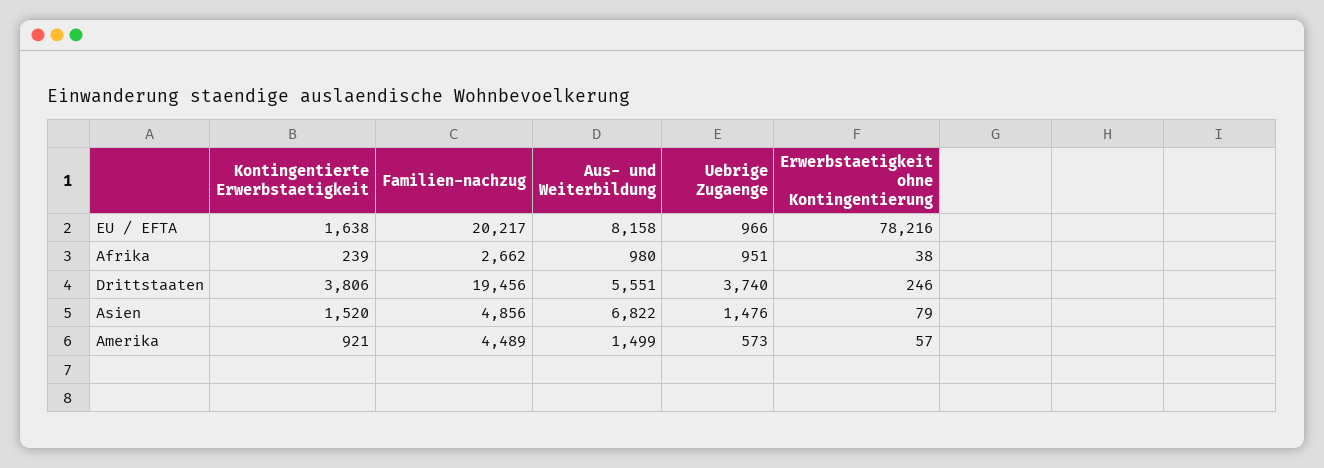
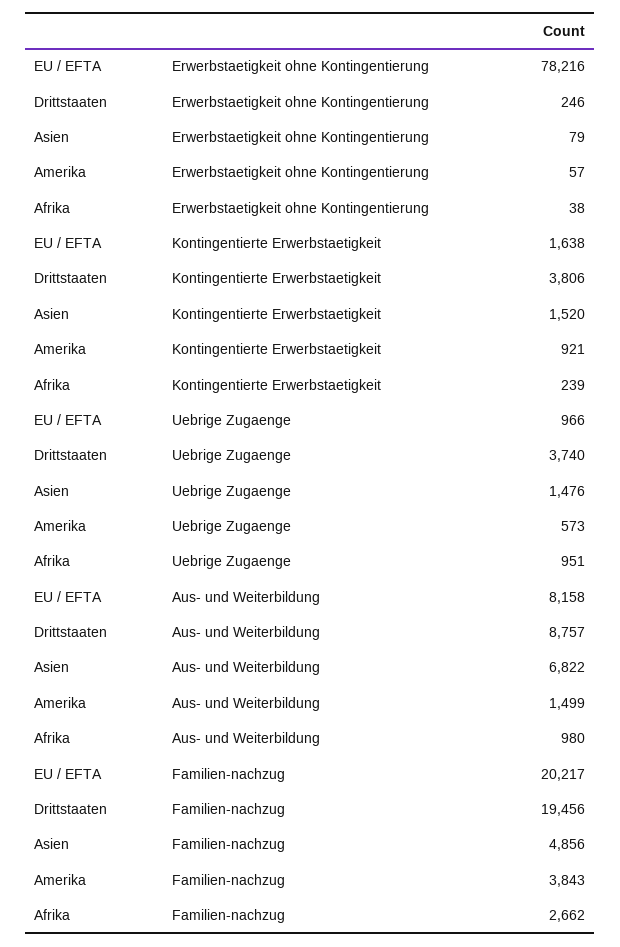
Aus- und Weiterbildung, Drittstaaten: 5551 -> 8757
Familien-nachzug, Amerika: 4489 -> 3843

